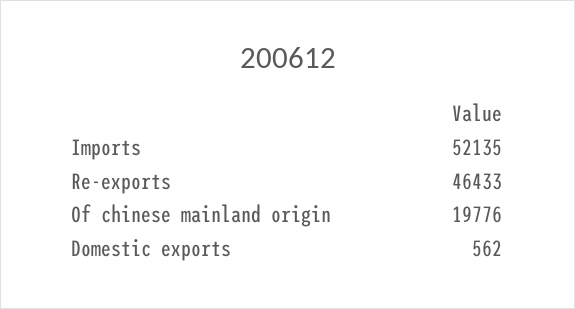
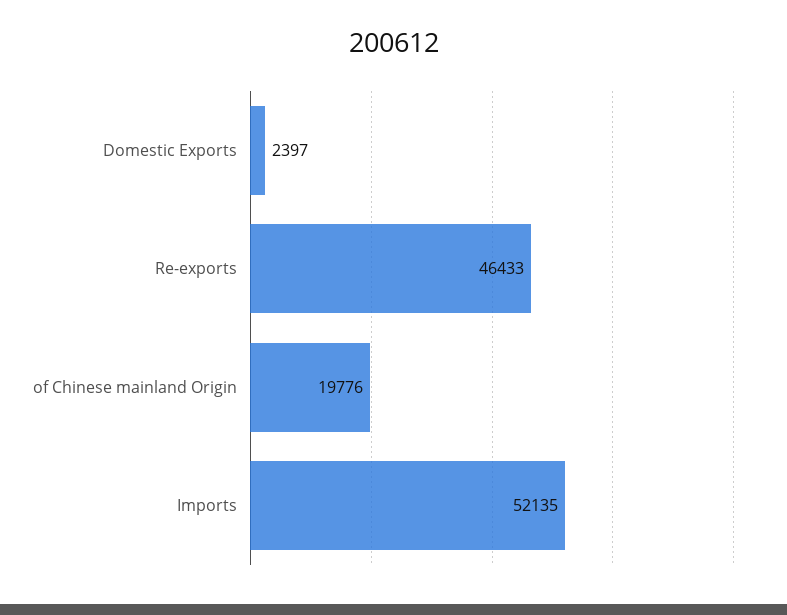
Domestic exports: 562 -> 2397

